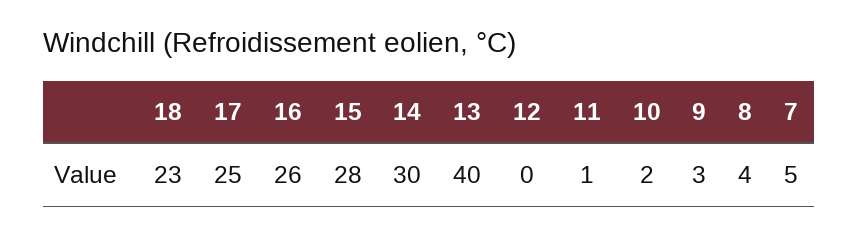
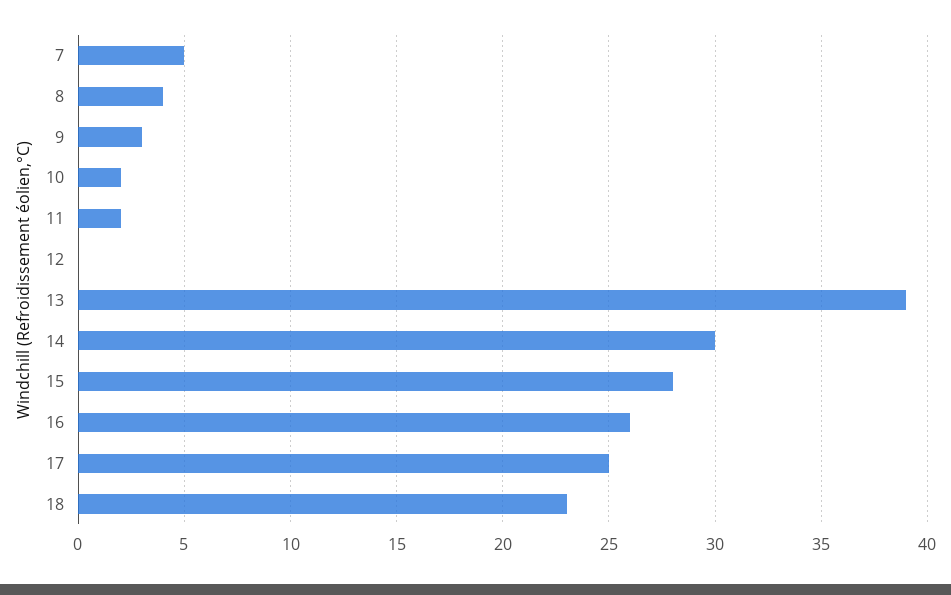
13: 40 -> 39
11: 1 -> 2

